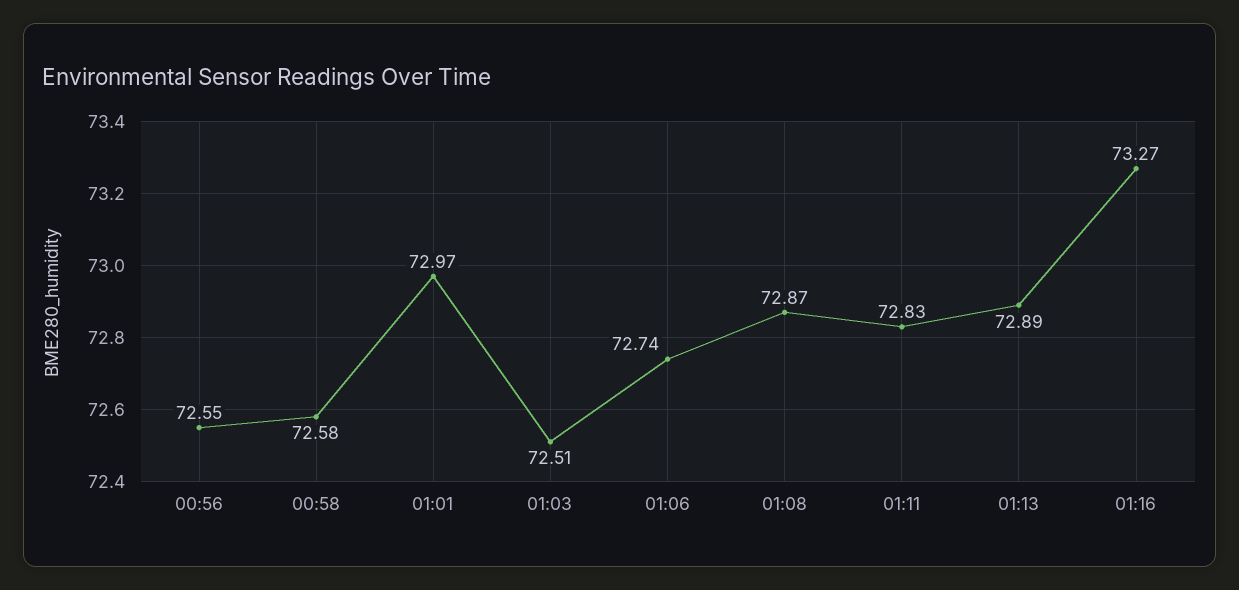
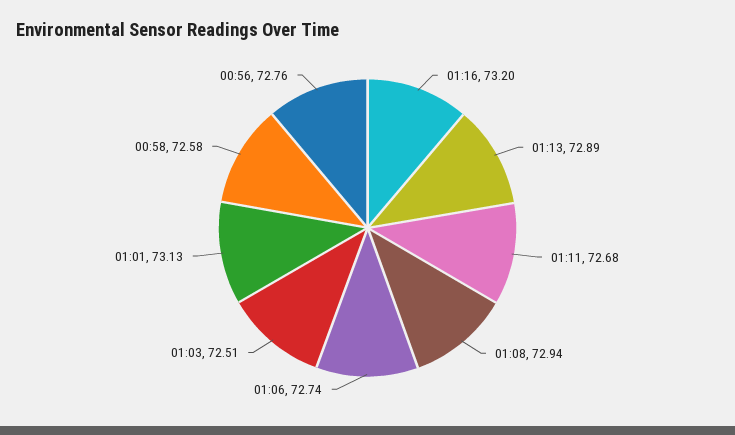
00:56: 72.55 -> 72.76
01:01: 72.97 -> 73.13
01:08: 72.87 -> 72.94
01:11: 72.83 -> 72.68
01:16: 73.27 -> 73.2

